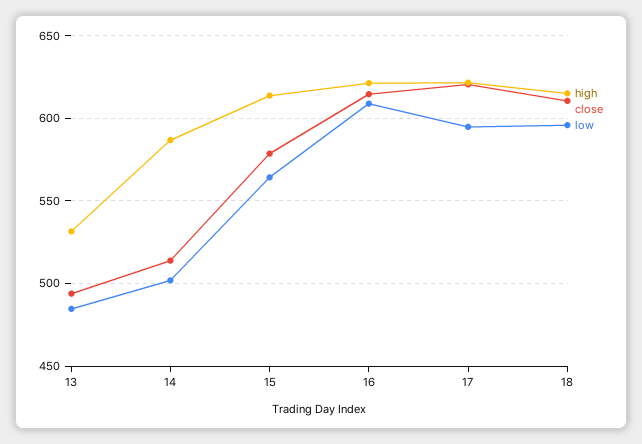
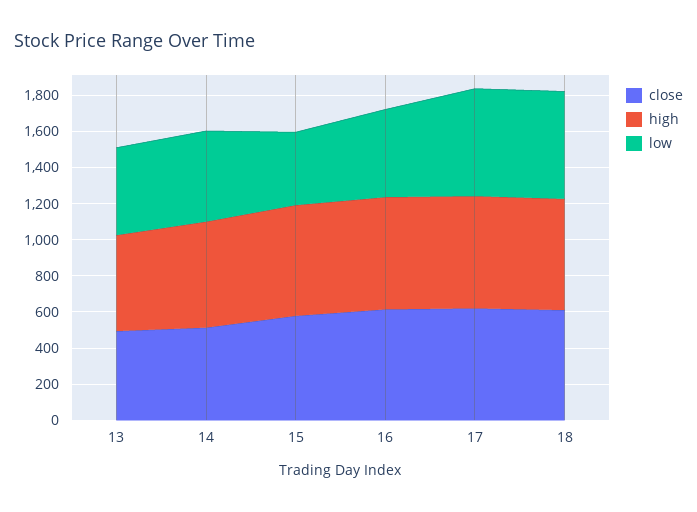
low, 15: 565 -> 400
low, 16: 610 -> 500

